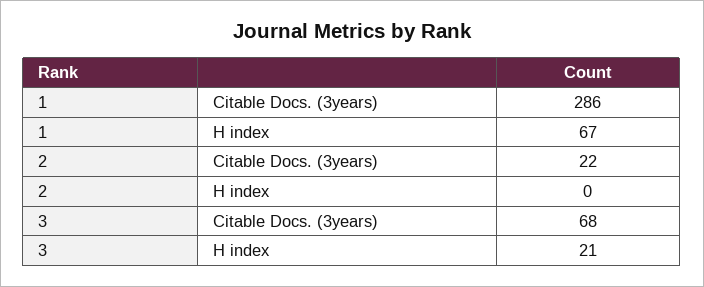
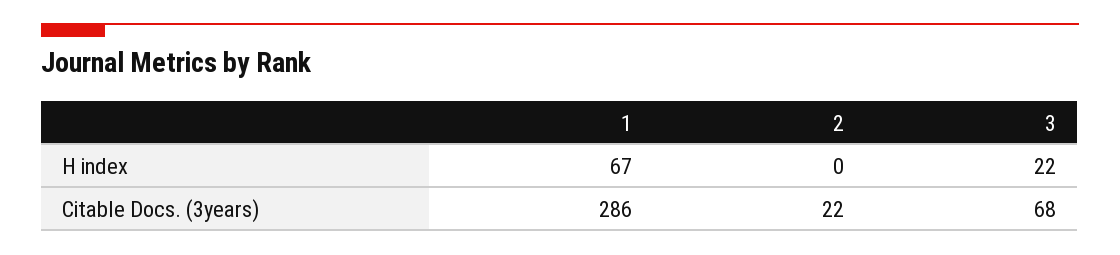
3, H index: 21 -> 22

